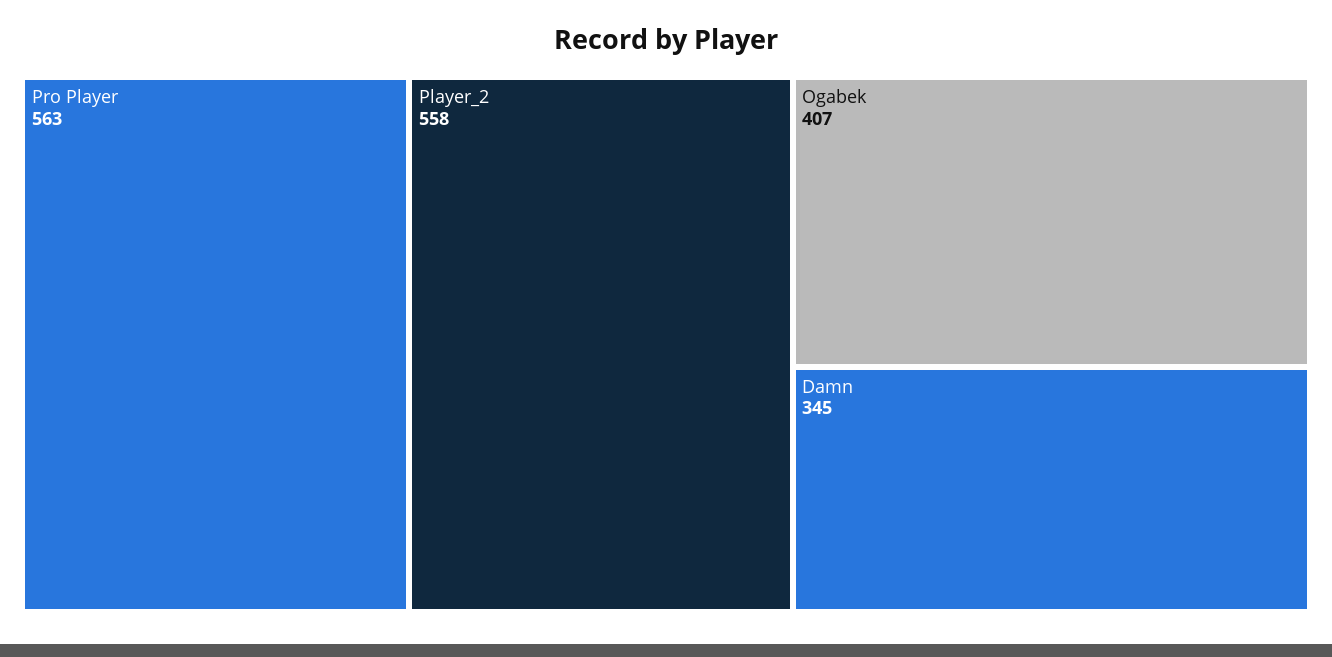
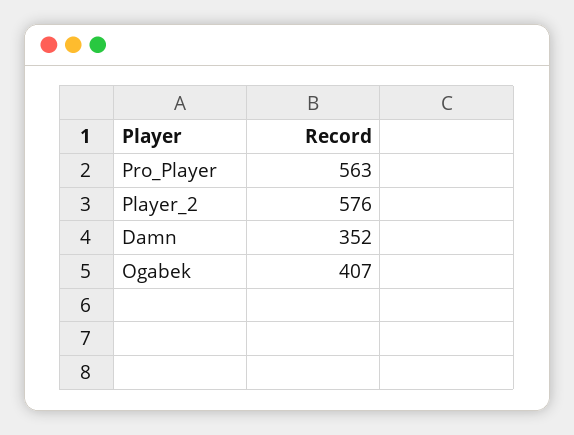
Player_2: 558 -> 576
Damn: 345 -> 352

